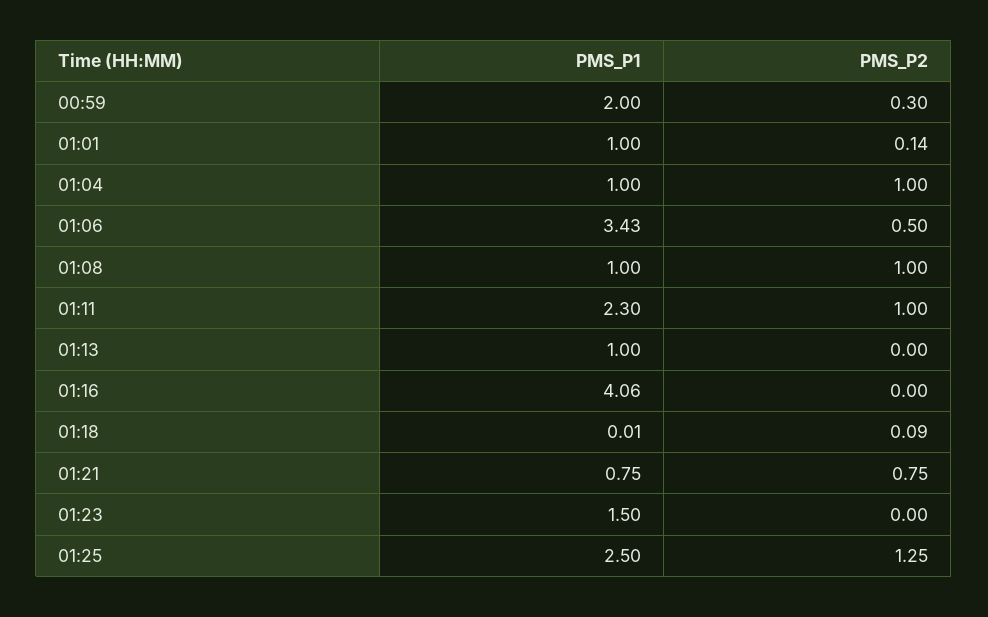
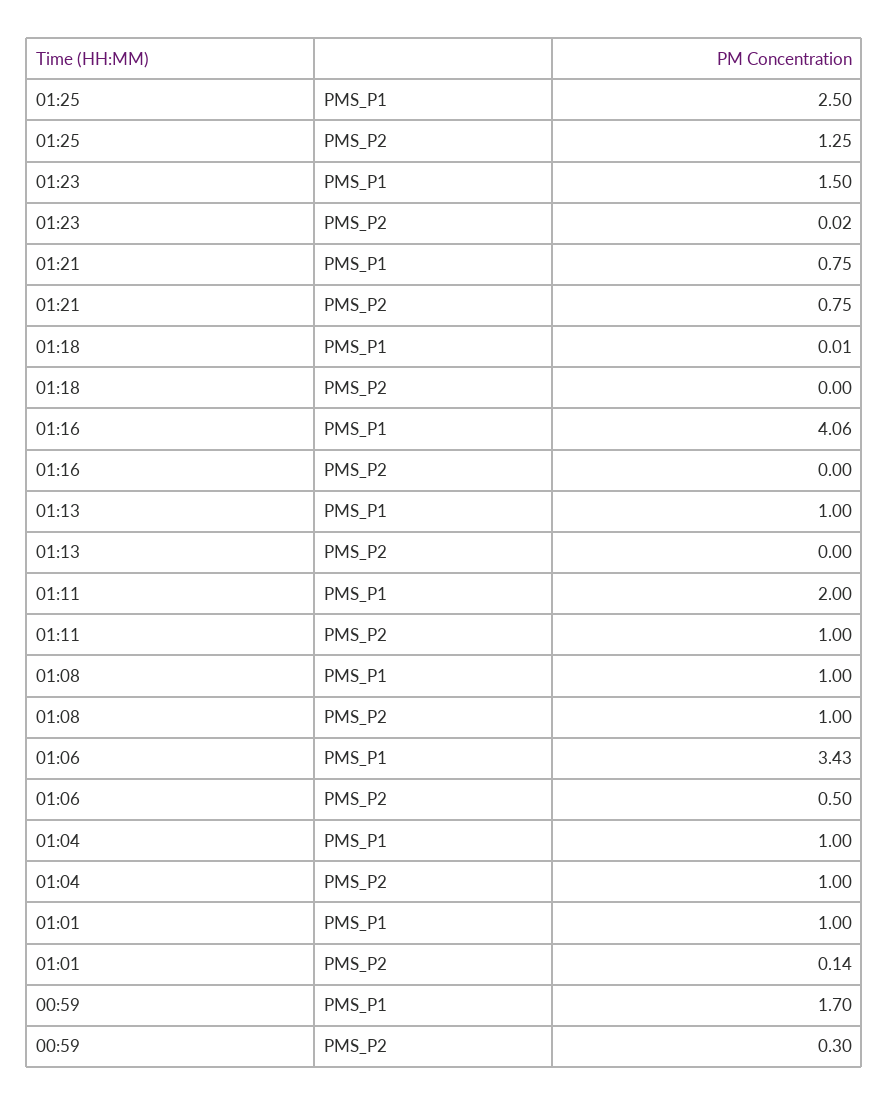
PMS_P1, 00:59: 2 -> 1.7
PMS_P1, 01:11: 2.3 -> 2
PMS_P2, 01:18: 0.09 -> 0
PMS_P2, 01:23: 0 -> 0.02

